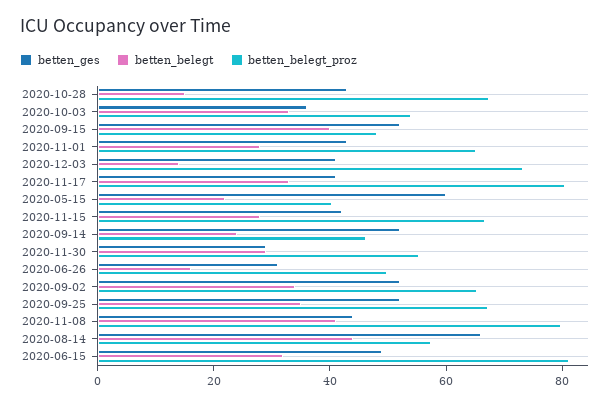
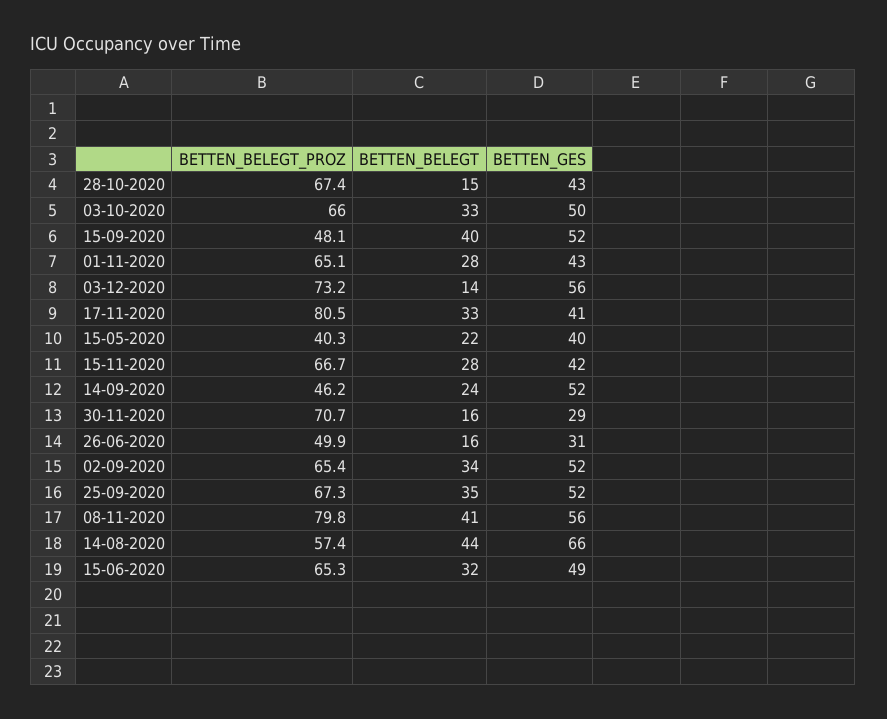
betten_ges, 2020-10-03: 35 -> 50
betten_belegt_proz, 2020-10-03: 55 -> 66
betten_ges, 2020-12-03: 40 -> 56
betten_ges, 2020-05-15: 60 -> 40
betten_belegt, 2020-11-30: 30 -> 16
betten_belegt_proz, 2020-11-30: 55 -> 70.7
betten_ges, 2020-11-08: 45 -> 56
betten_belegt_proz, 2020-06-15: 80 -> 65.3

